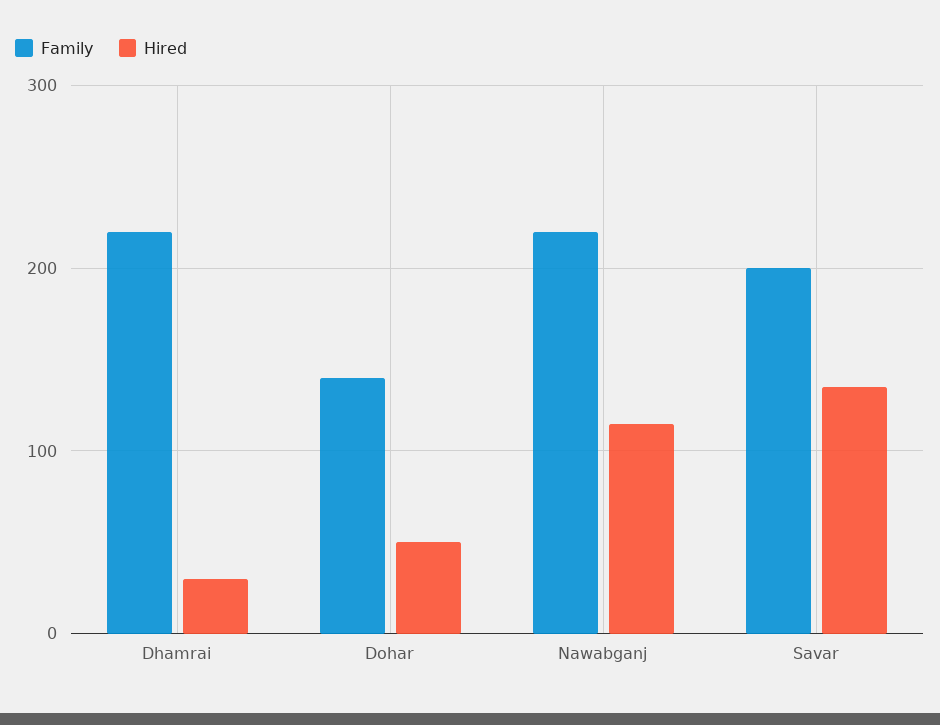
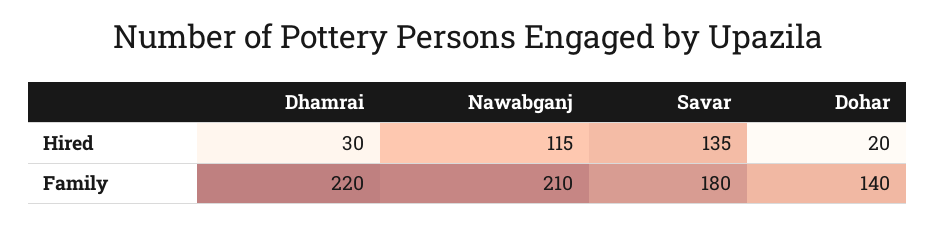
Hired, Dohar: 50 -> 20
Family, Nawabganj: 220 -> 210
Family, Savar: 200 -> 180

